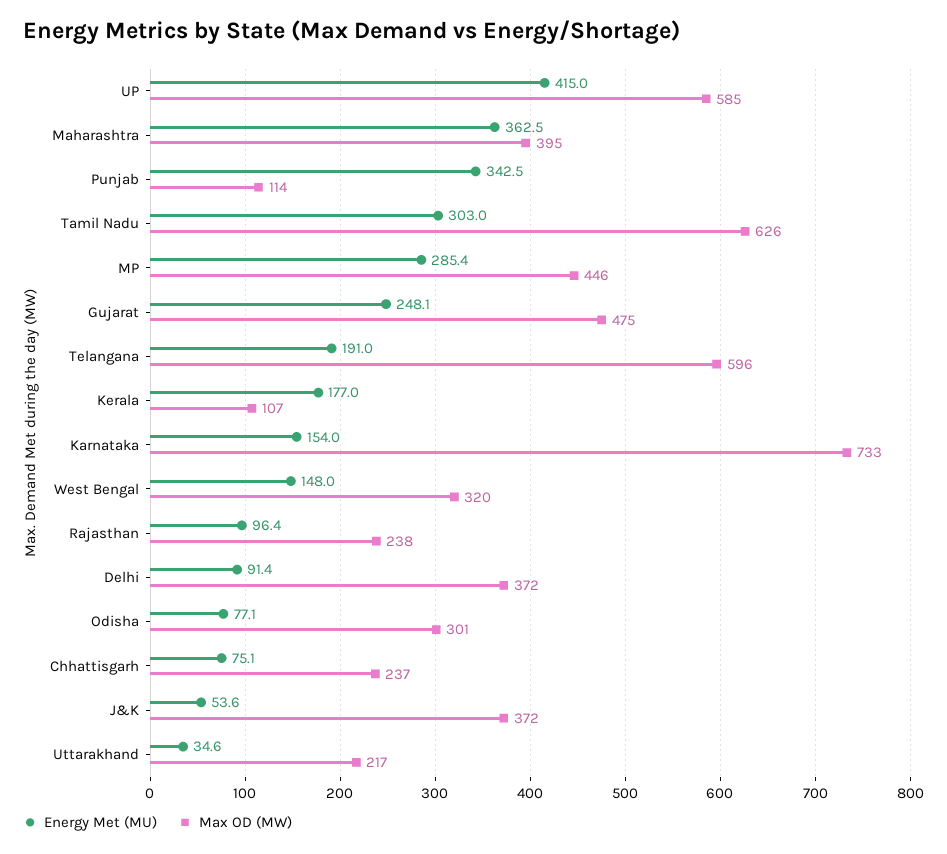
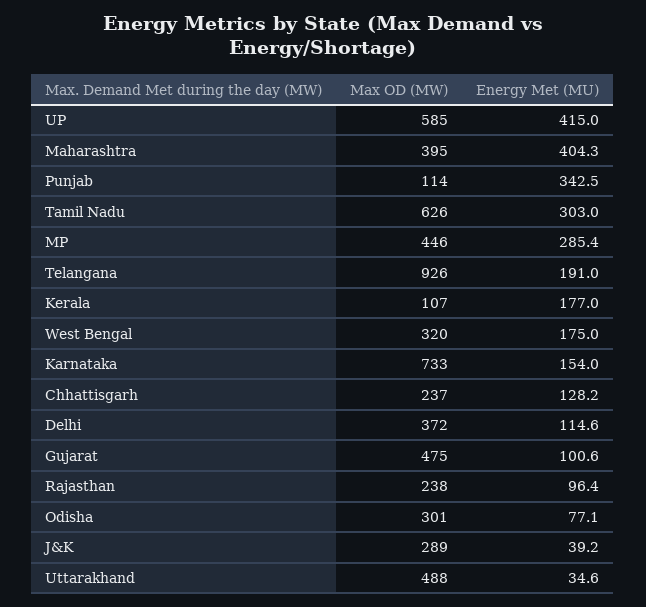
Energy Met (MU), Maharashtra: 362.5 -> 404.3
Energy Met (MU), Gujarat: 248.1 -> 100.6
Max OD (MW), Telangana: 596 -> 926
Energy Met (MU), West Bengal: 148 -> 175
Energy Met (MU), Delhi: 91.4 -> 114.6
Energy Met (MU), Chhattisgarh: 75.1 -> 128.2
Energy Met (MU), J&K: 53.6 -> 39.2
Max OD (MW), J&K: 372 -> 289
Max OD (MW), Uttarakhand: 217 -> 488

